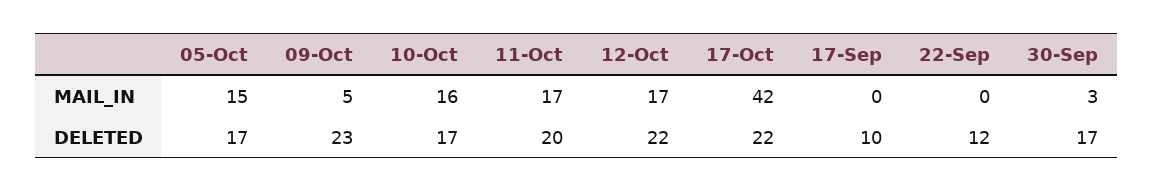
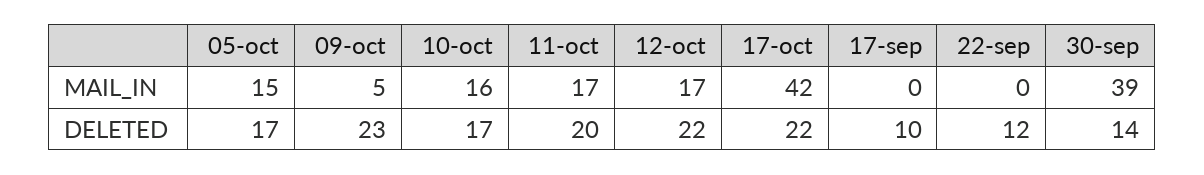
30-Sep, MAIL_IN: 3 -> 39
30-Sep, DELETED: 17 -> 14

